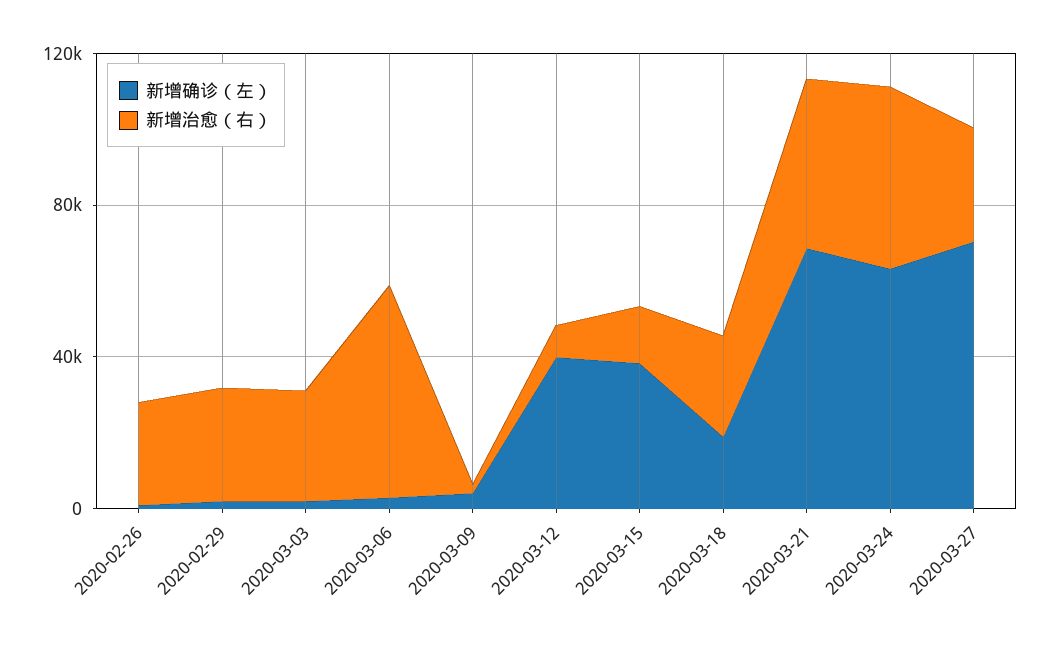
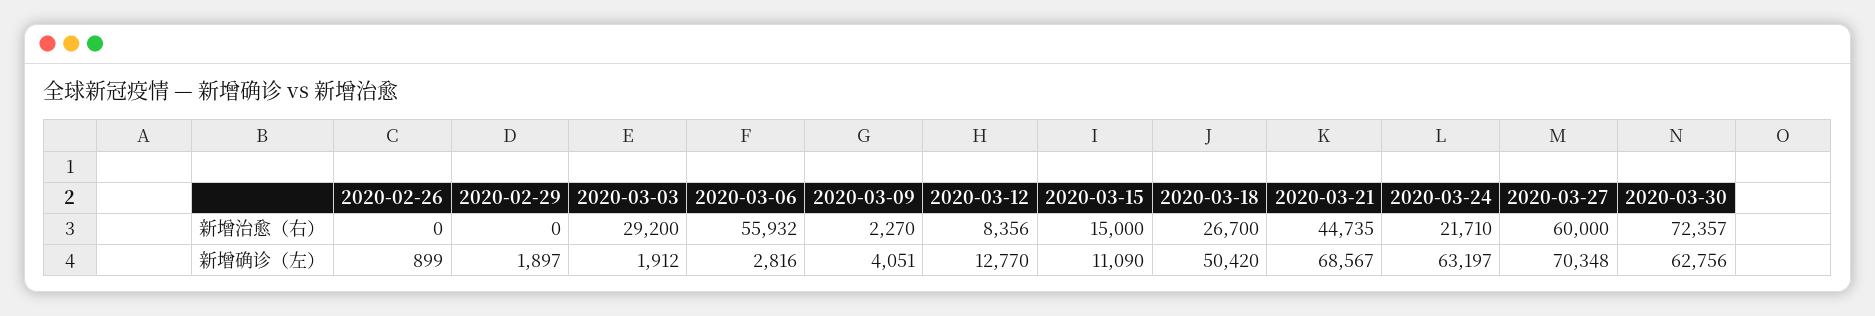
新增治愈（右）, 2020-02-26: 30000 -> 0
新增治愈（右）, 2020-02-29: 30000 -> 0
新增确诊（左）, 2020-03-12: 40000 -> 12770
新增确诊（左）, 2020-03-15: 40000 -> 11090
新增确诊（左）, 2020-03-18: 20000 -> 50420
新增治愈（右）, 2020-03-24: 50000 -> 21710
新增治愈（右）, 2020-03-27: 30000 -> 60000
新增治愈（右）, 2020-03-30: none -> 72357
新增确诊（左）, 2020-03-30: none -> 62756

